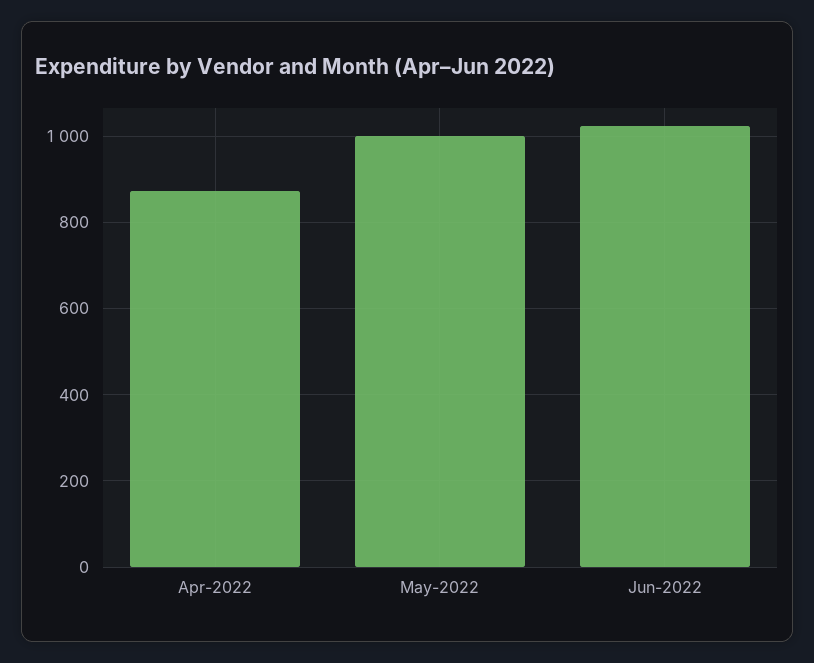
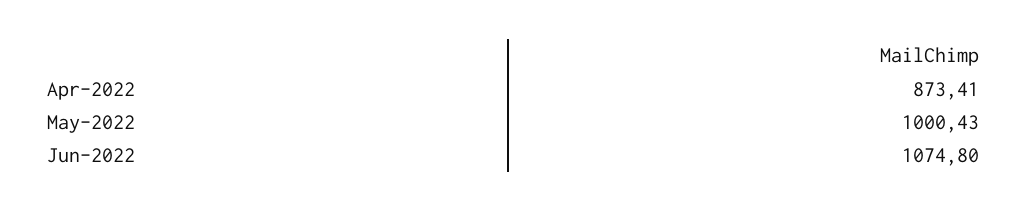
Jun-2022: 1020 -> 1074.8

